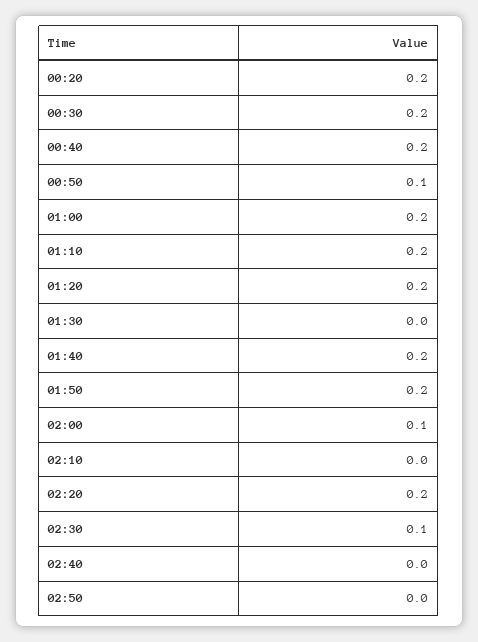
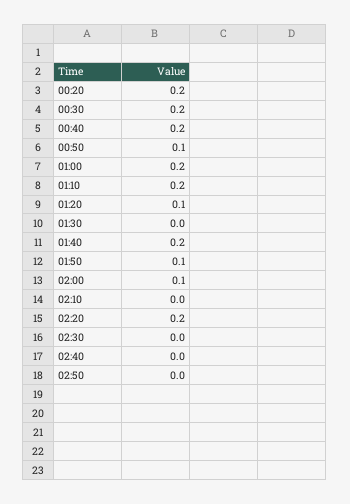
01:20: 0.2 -> 0.1
01:50: 0.2 -> 0.1
02:30: 0.1 -> 0

